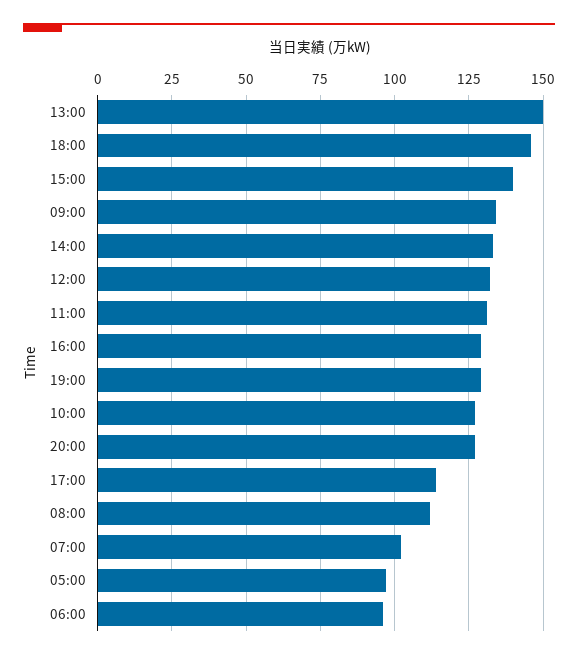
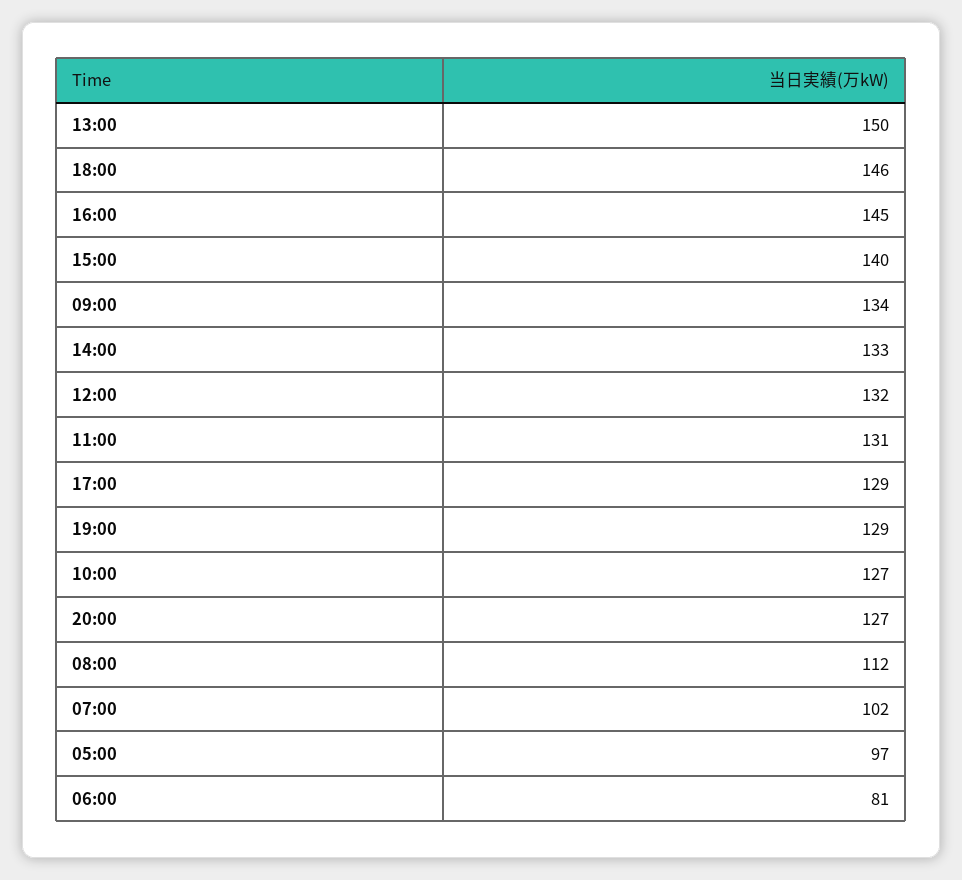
16:00: 130 -> 145
17:00: 115 -> 129
06:00: 95 -> 81

